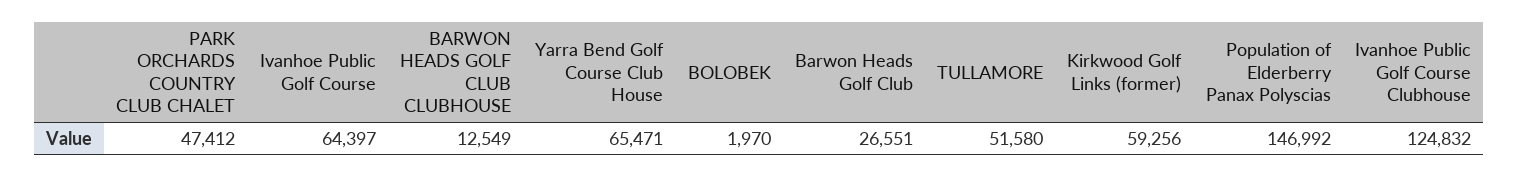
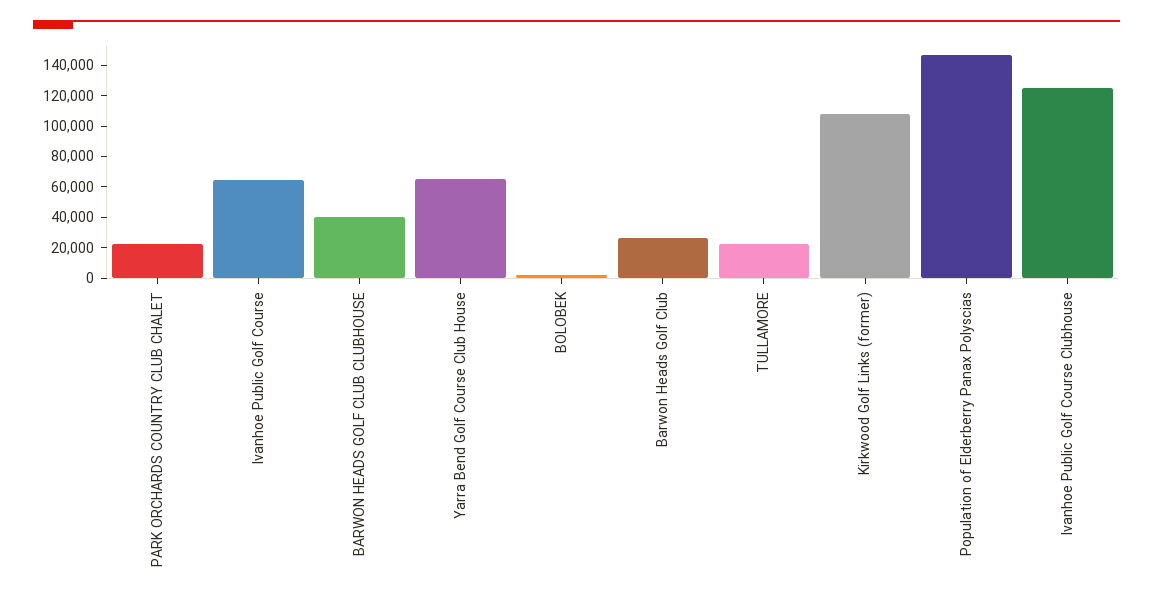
PARK ORCHARDS COUNTRY CLUB CHALET: 47412 -> 20000
BARWON HEADS GOLF CLUB CLUBHOUSE: 12549 -> 40000
TULLAMORE: 51580 -> 20000
Kirkwood Golf Links (former): 59256 -> 110000

